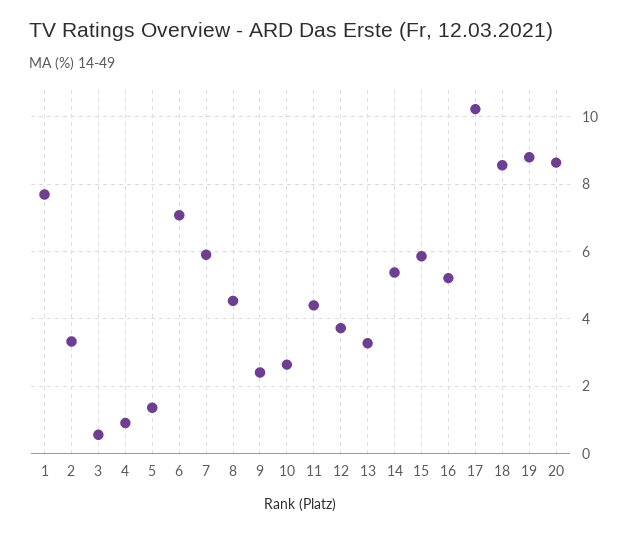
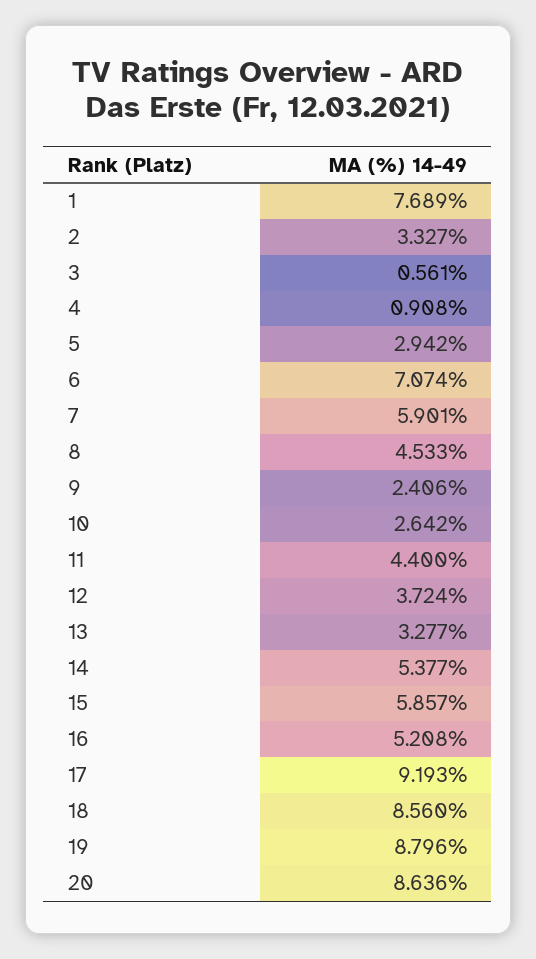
5: 1.4 -> 2.942
17: 10.2 -> 9.193

